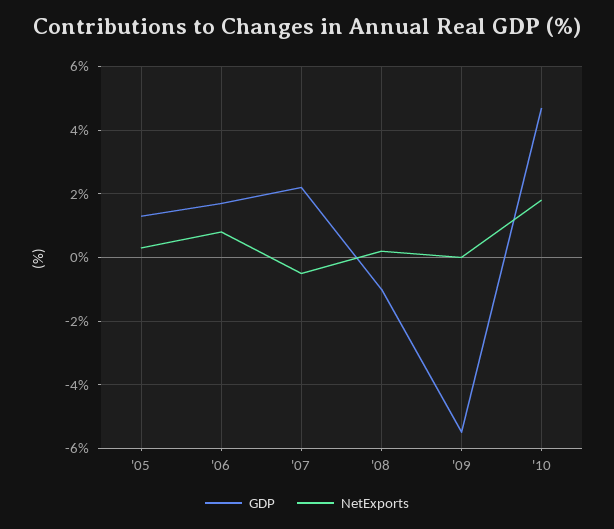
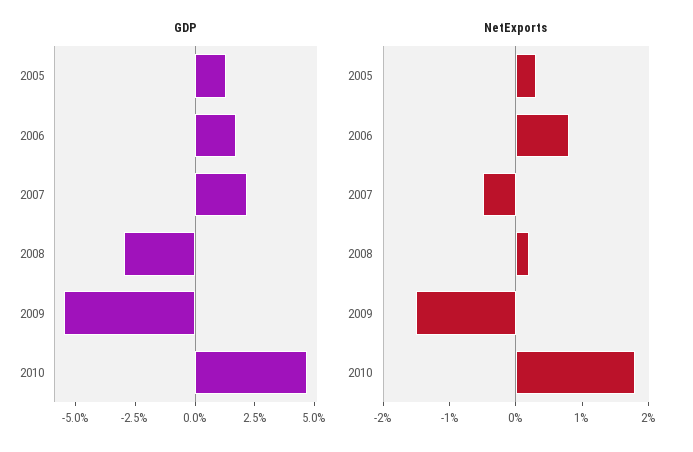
GDP, '08: -1 -> -3
NetExports, '09: 0 -> -1.5

